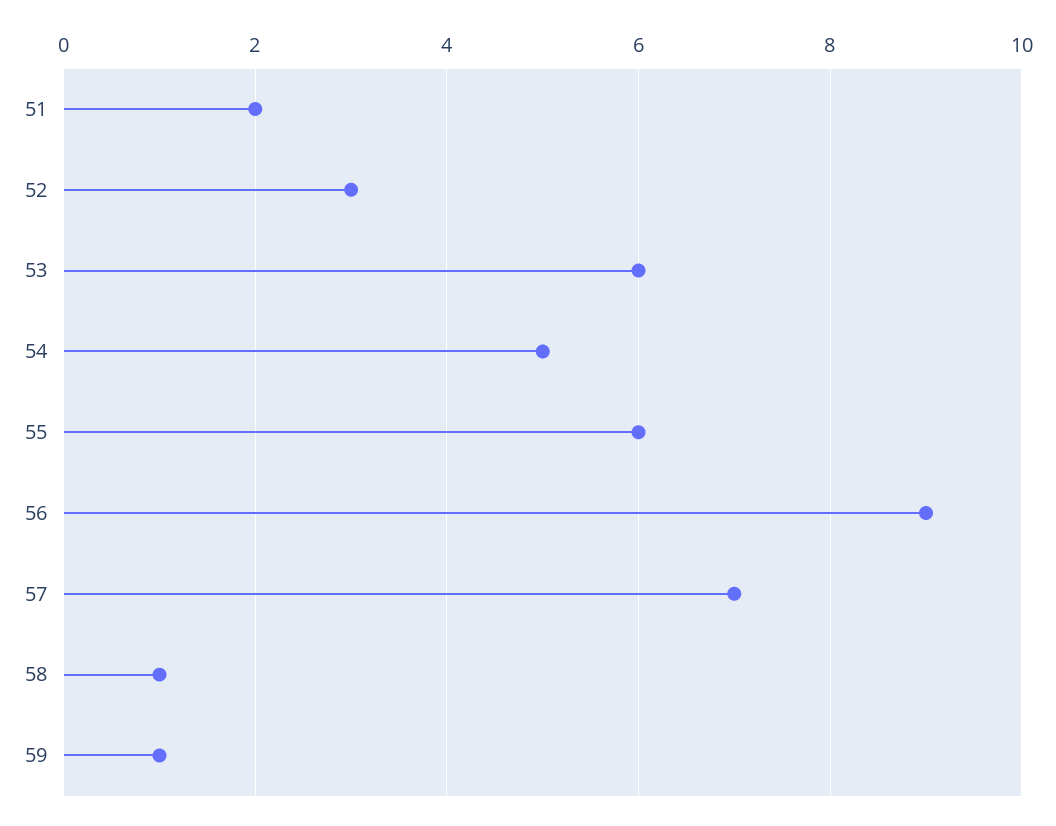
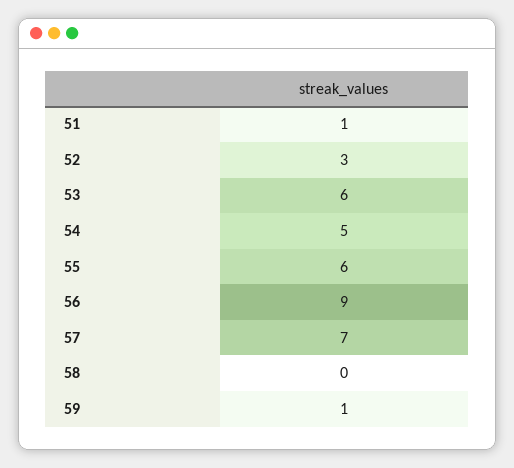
51: 2 -> 1
58: 1 -> 0

